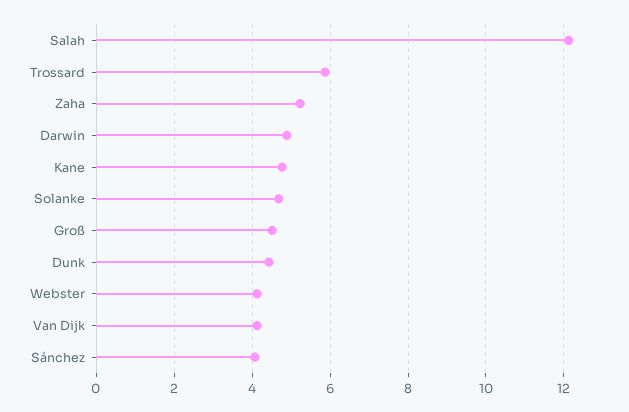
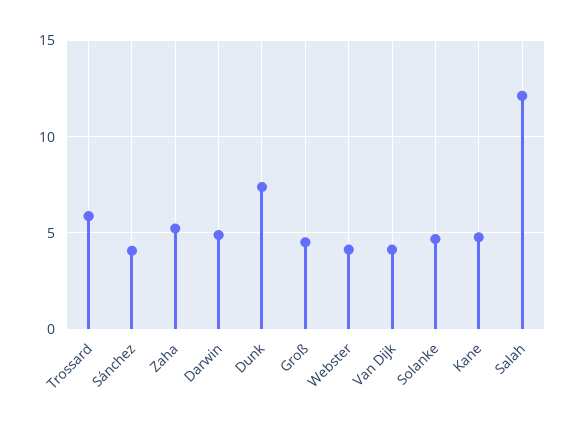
Dunk: 4.4 -> 7.5

